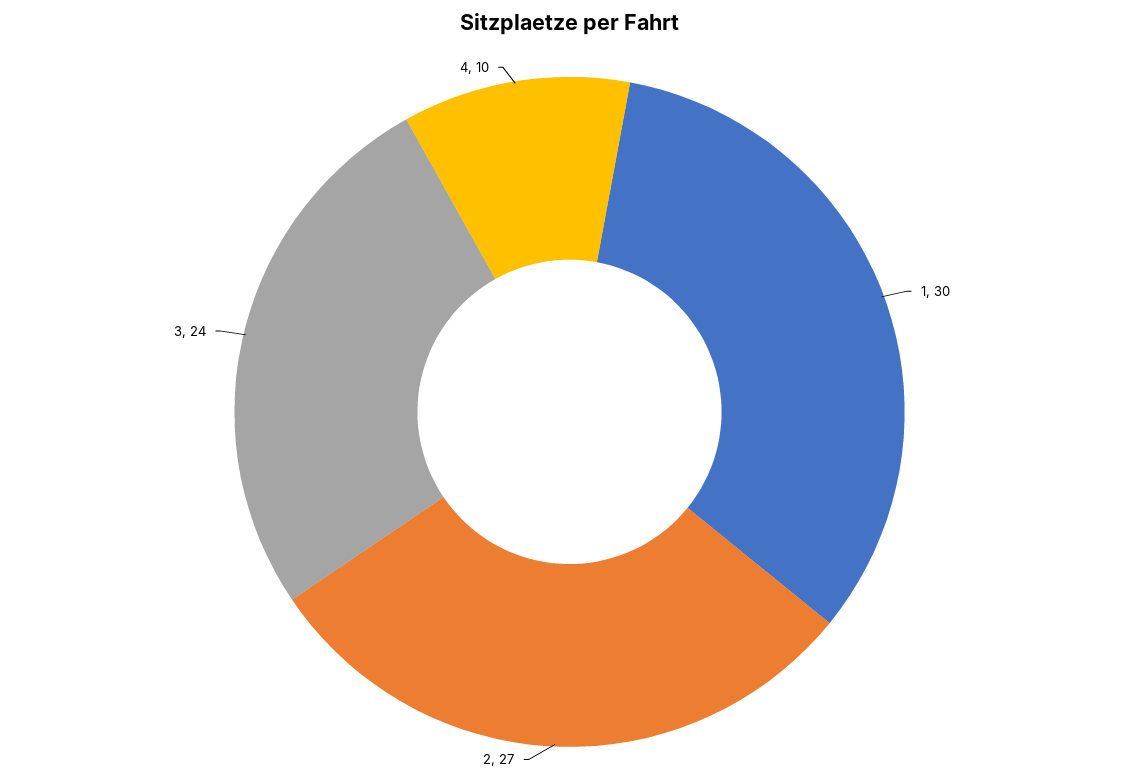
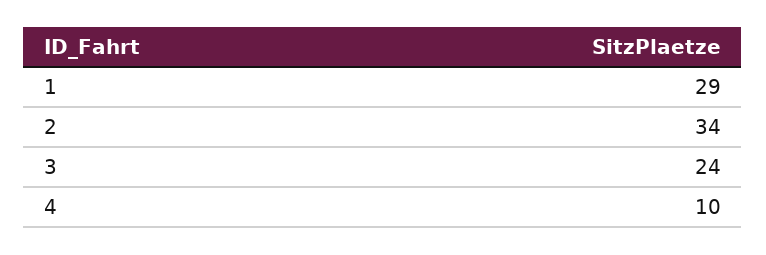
1: 30 -> 29
2: 27 -> 34

